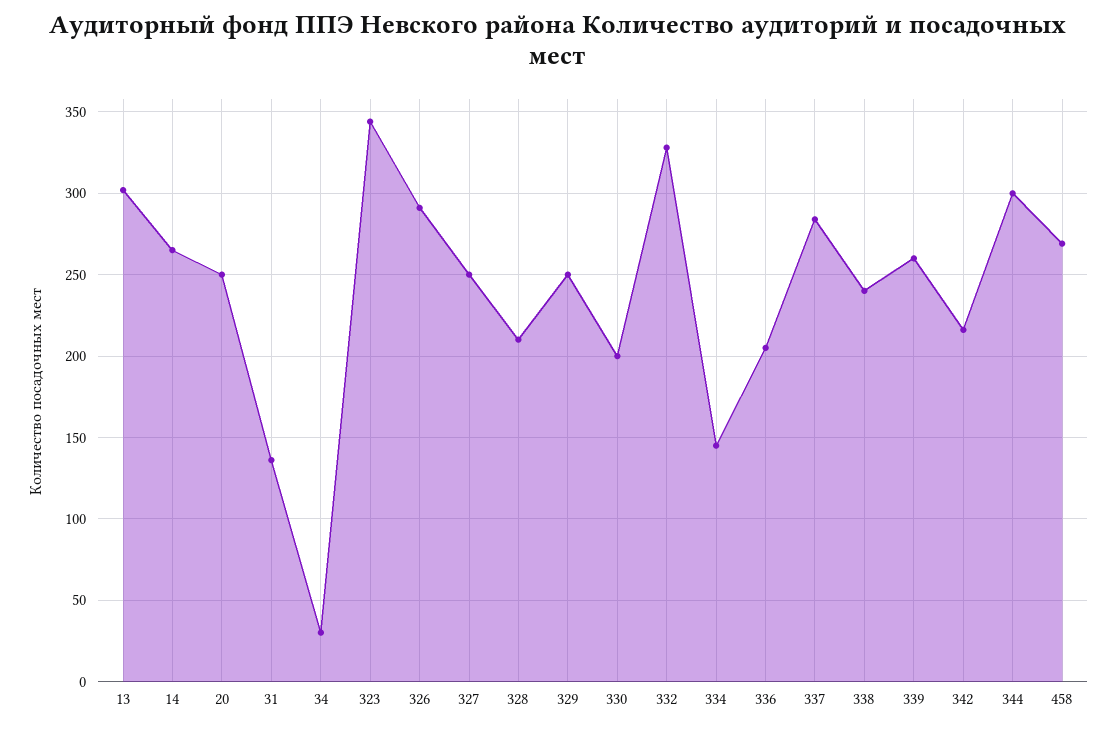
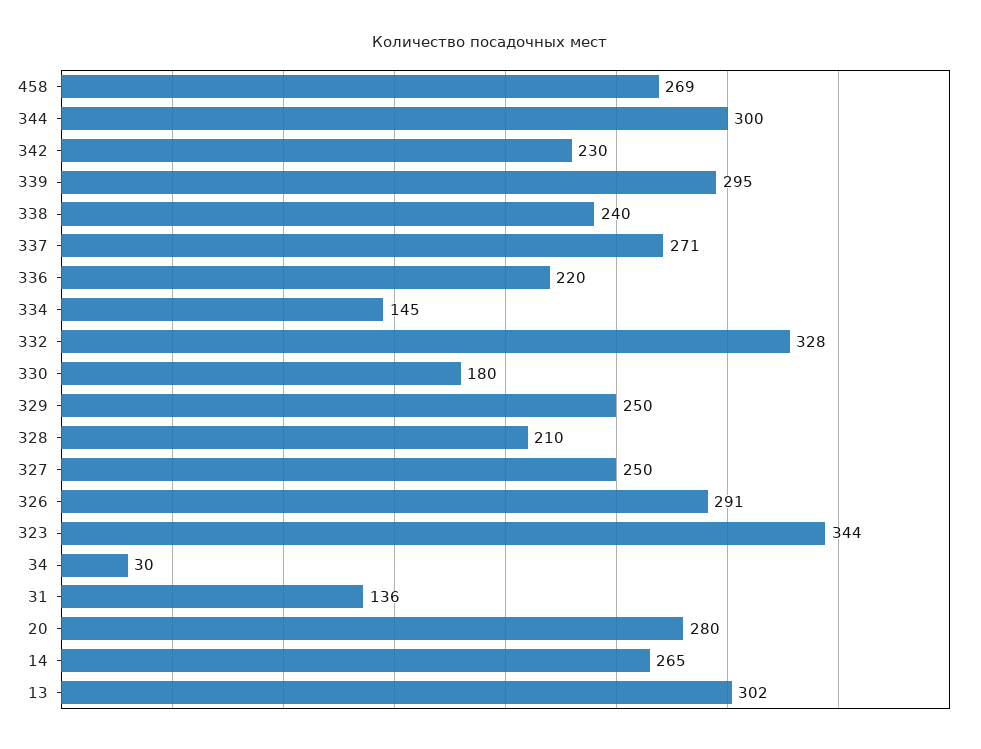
20: 250 -> 280
330: 200 -> 180
336: 205 -> 220
337: 285 -> 271
339: 260 -> 295
342: 215 -> 230

